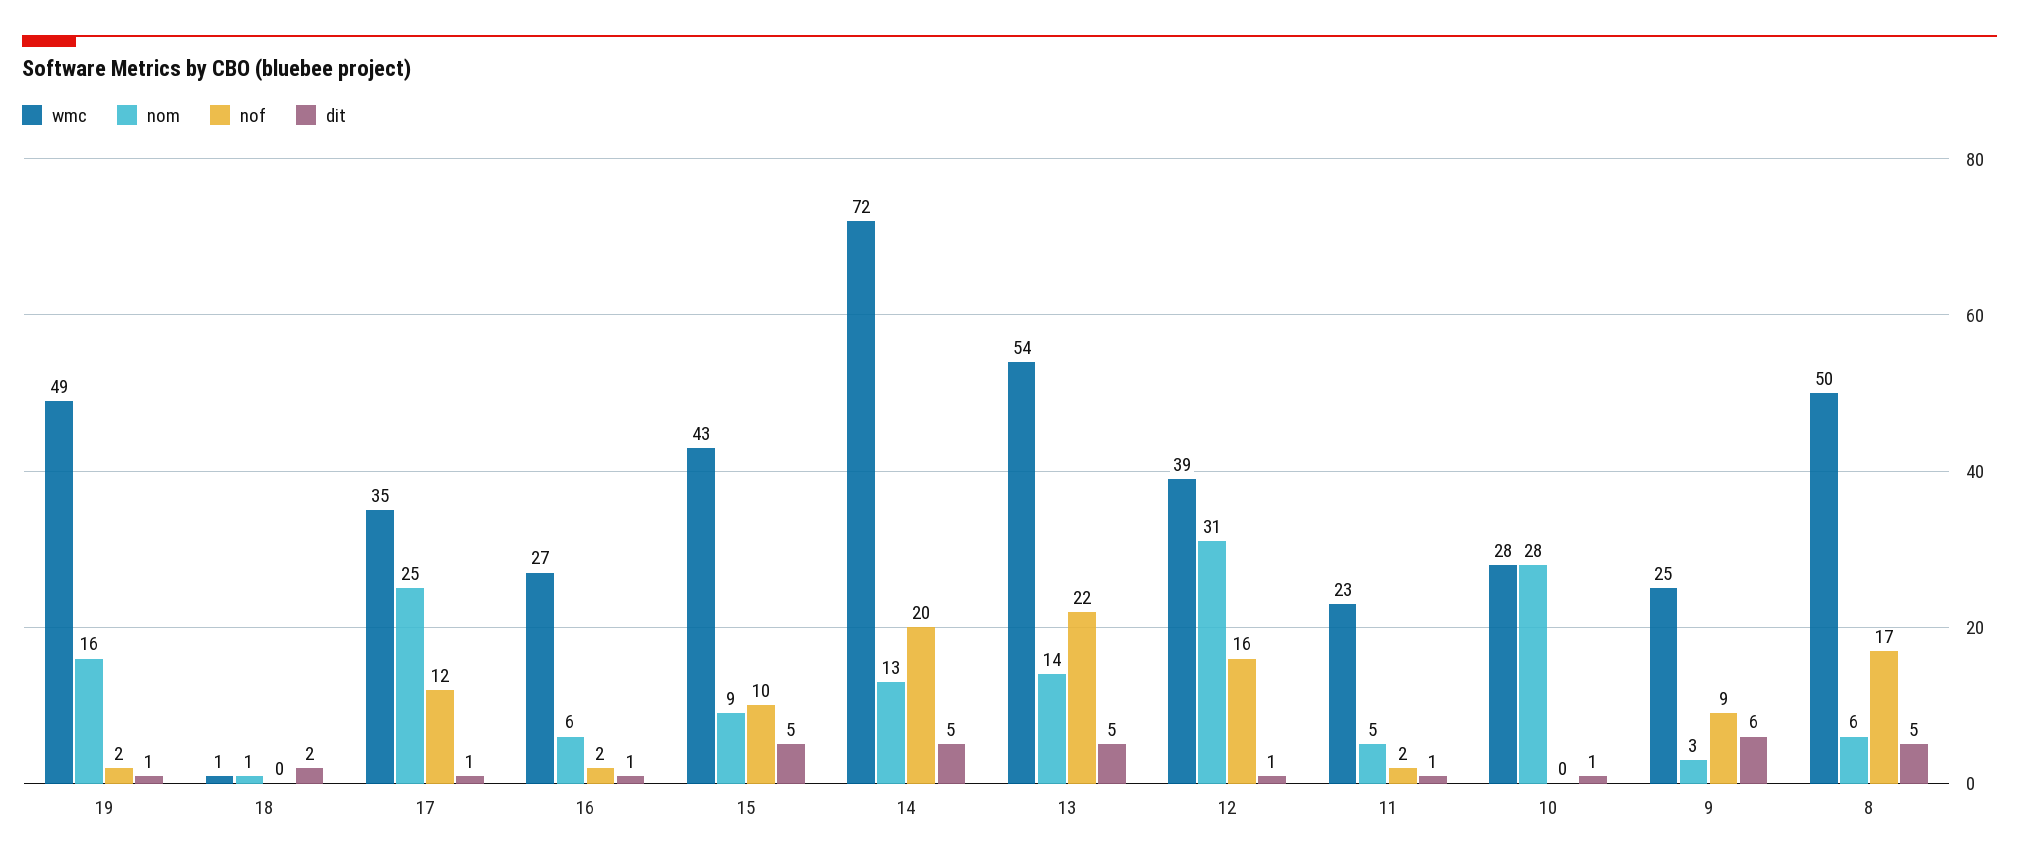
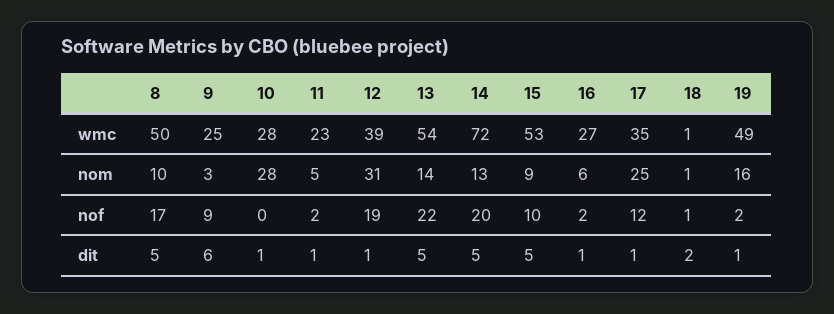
nof, 18: 0 -> 1
wmc, 15: 43 -> 53
nof, 12: 16 -> 19
nom, 8: 6 -> 10

